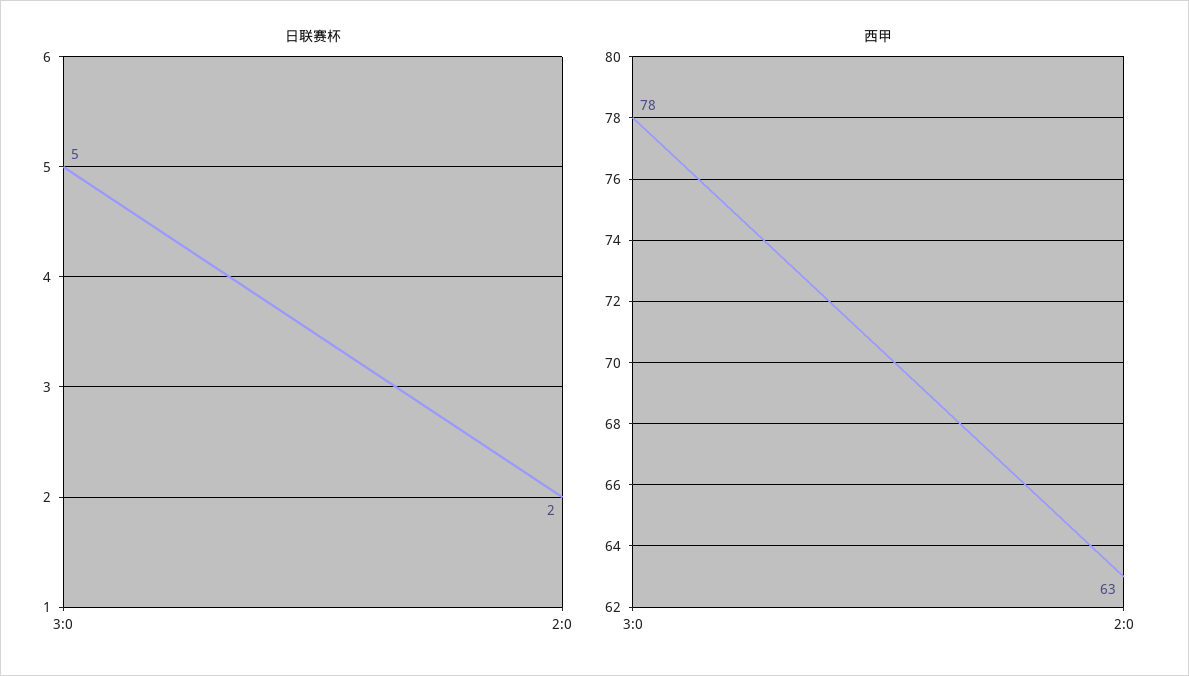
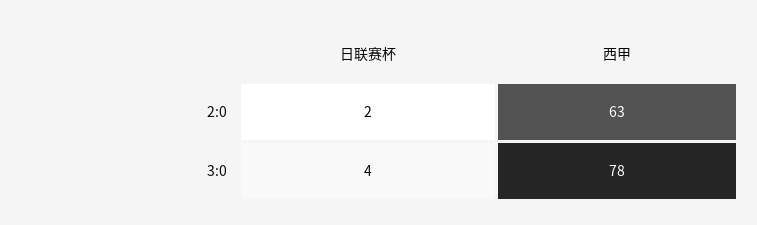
日联赛杯, 3:0: 5 -> 4

